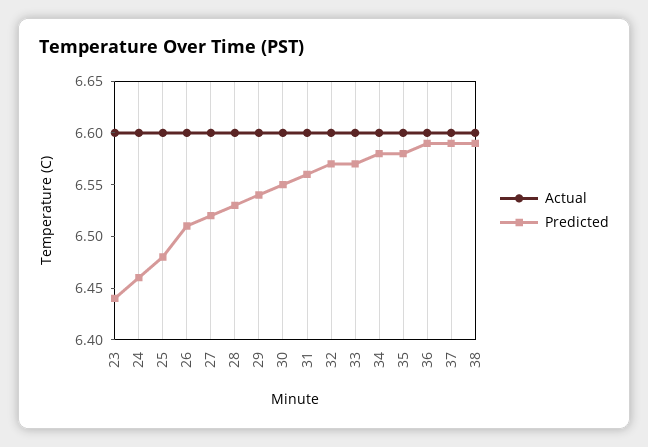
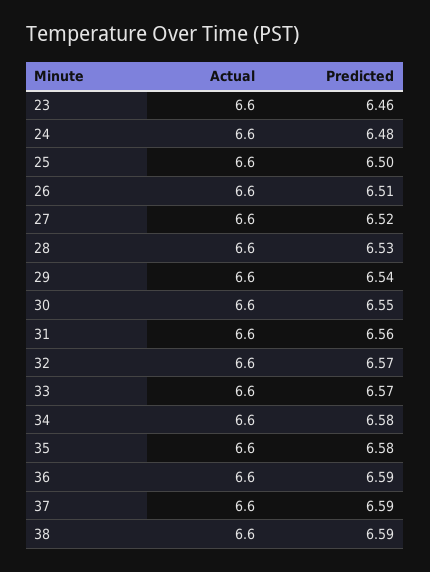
Predicted, 23: 6.44 -> 6.46
Predicted, 24: 6.46 -> 6.48
Predicted, 25: 6.48 -> 6.5

